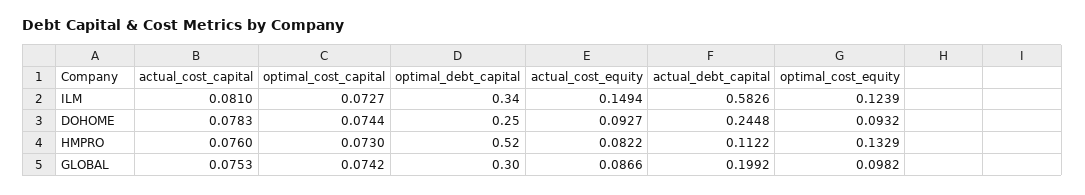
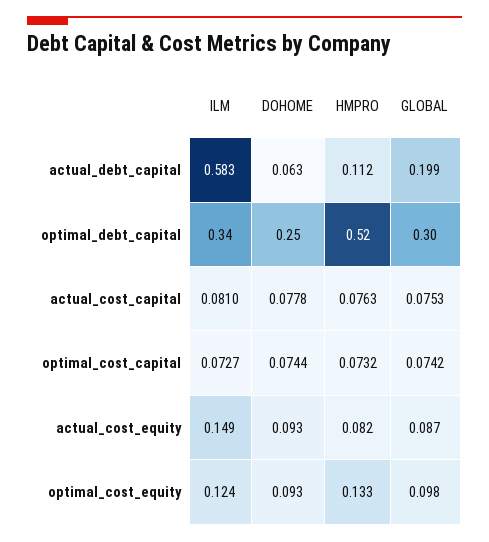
actual_cost_capital, DOHOME: 0.0783 -> 0.0778
actual_debt_capital, DOHOME: 0.2448 -> 0.063
actual_cost_capital, HMPRO: 0.076 -> 0.0763
optimal_cost_capital, HMPRO: 0.073 -> 0.0732

